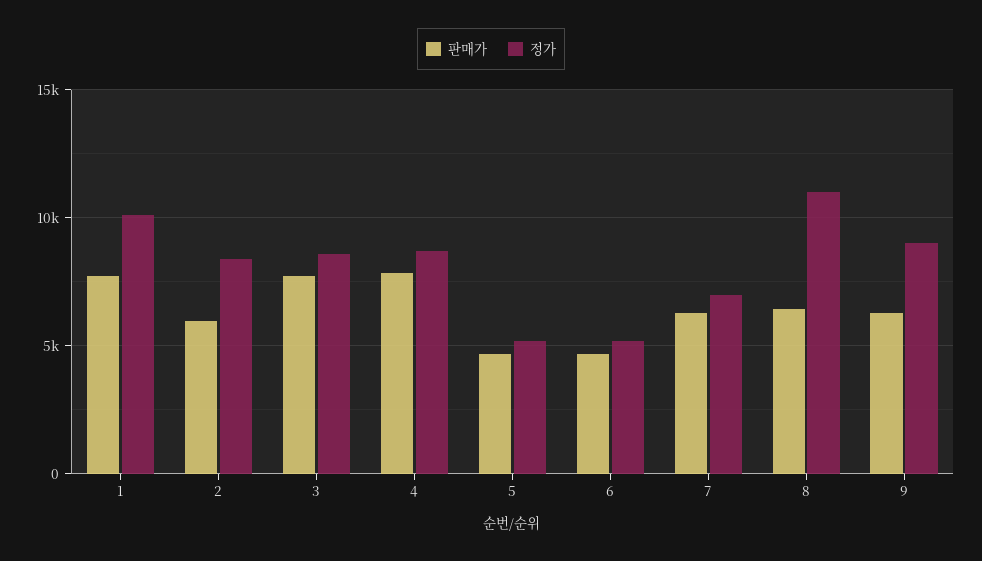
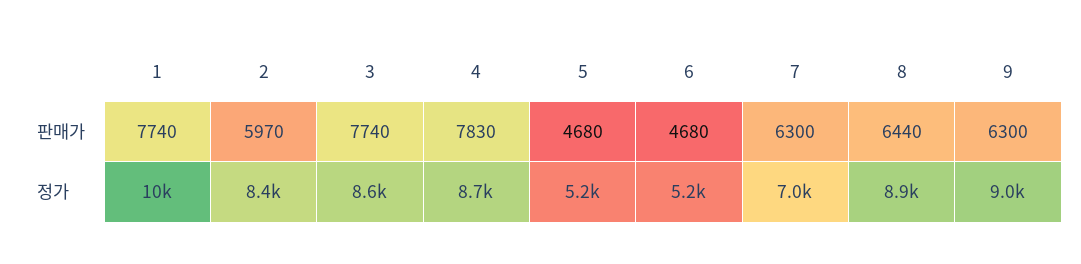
정가, 8: 11000 -> 8900

